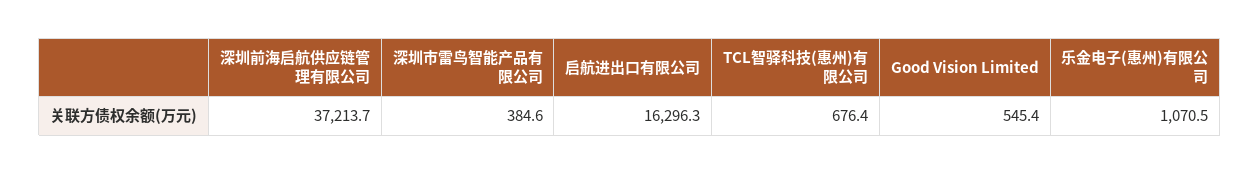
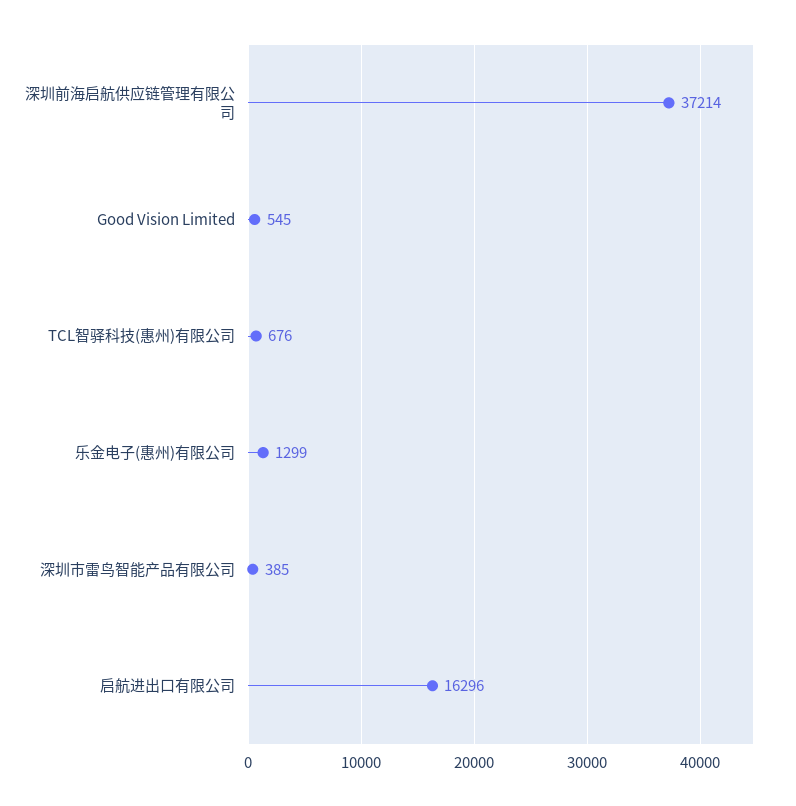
乐金电子(惠州)有限公司: 1070.5 -> 1299

